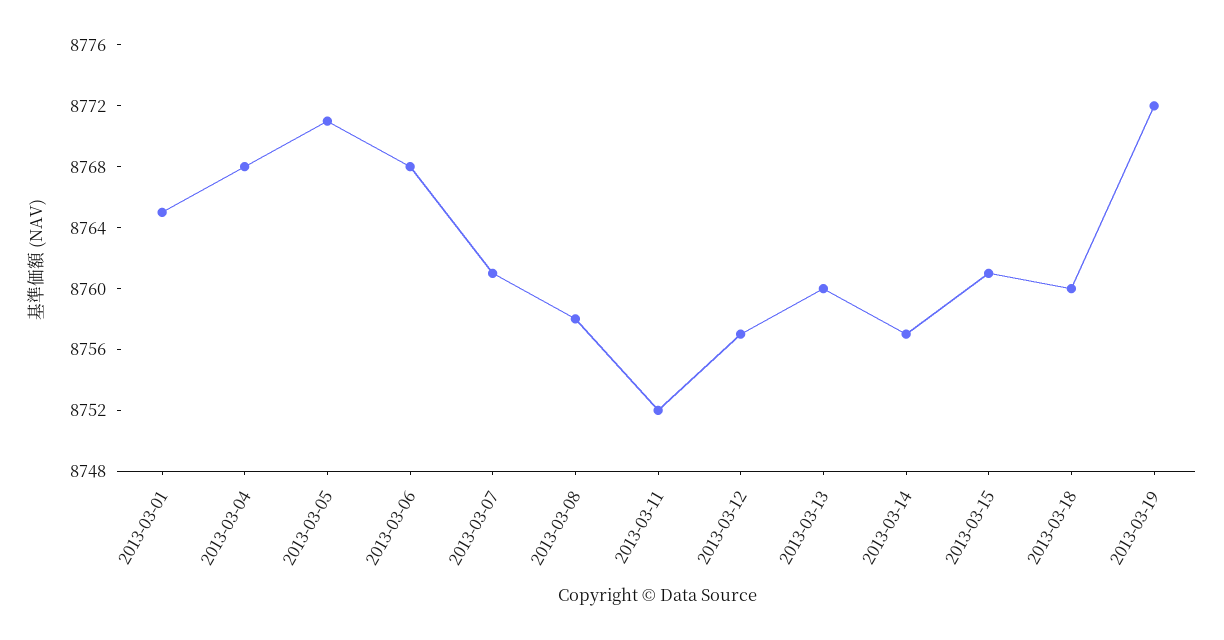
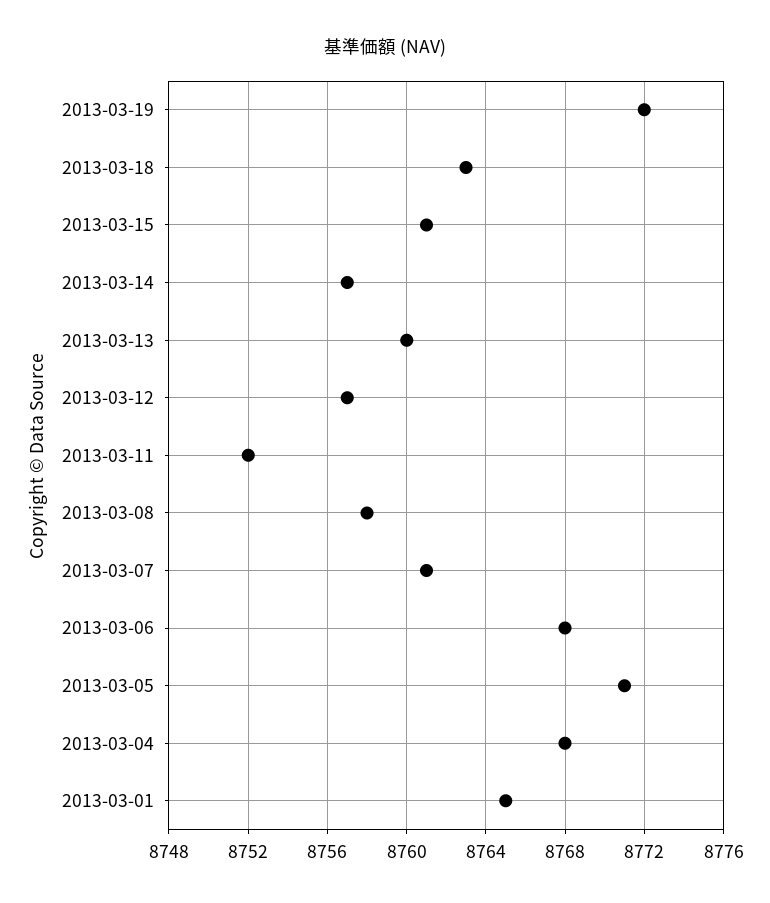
2013-03-18: 8760 -> 8763

